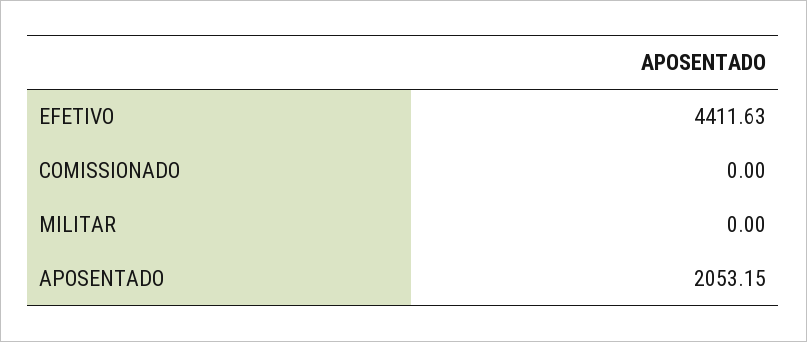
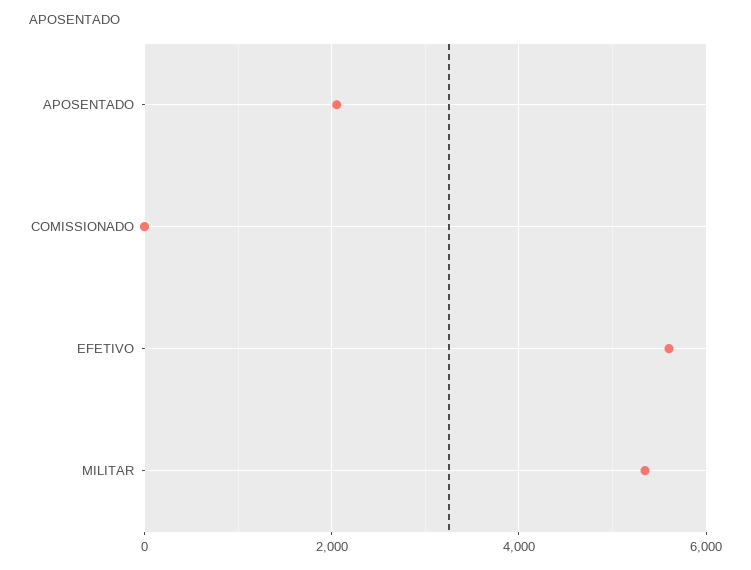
EFETIVO: 4411.63 -> 5600
MILITAR: 0 -> 5400

